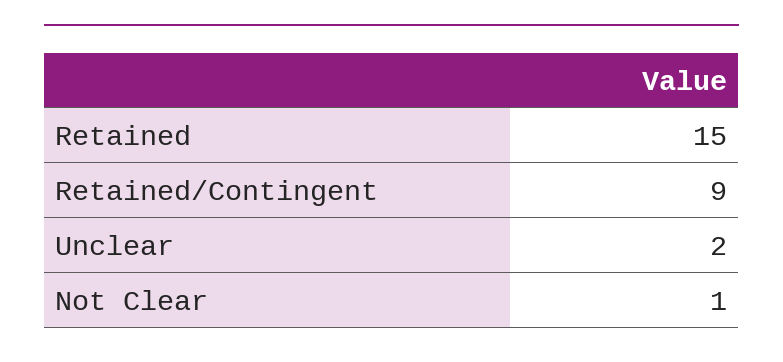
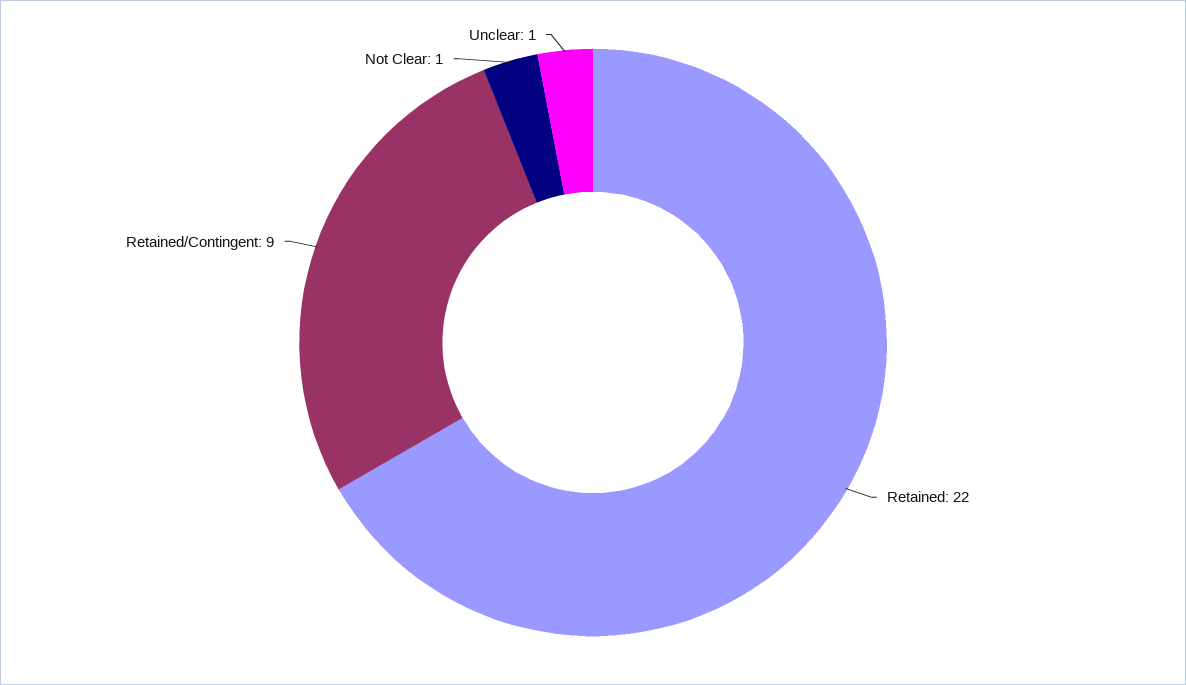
Retained: 15 -> 22
Unclear: 2 -> 1

